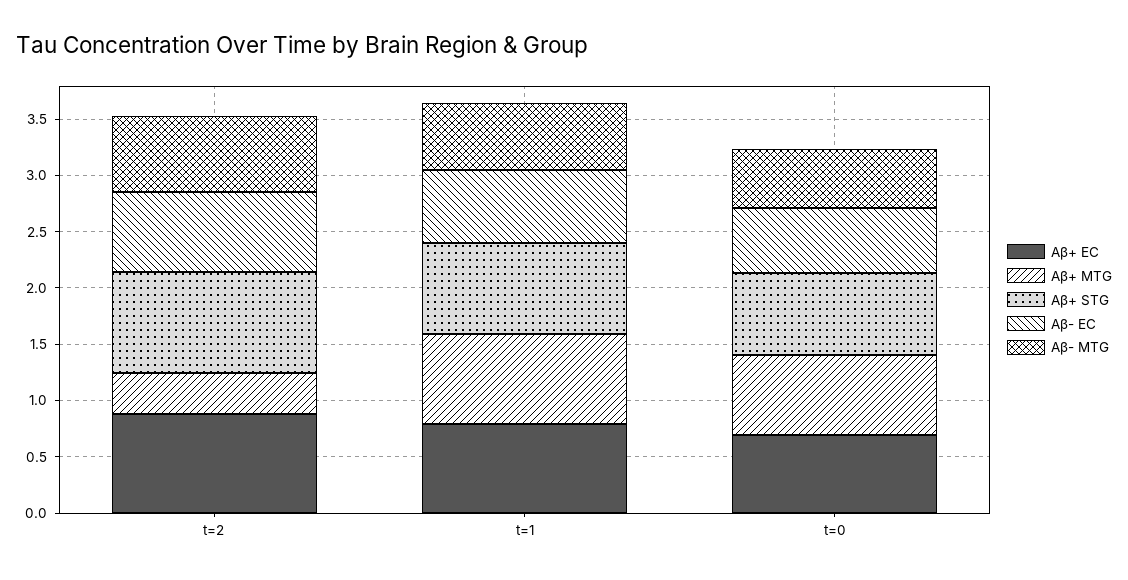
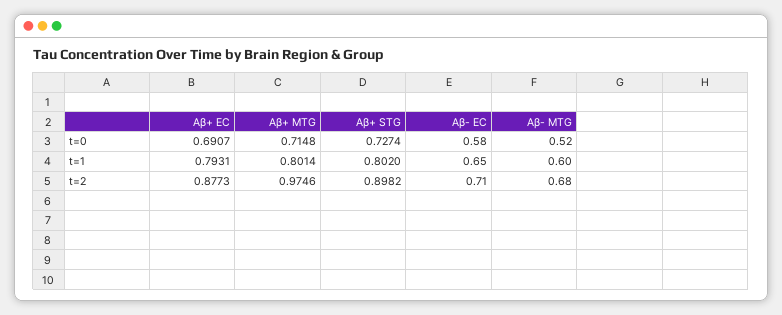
Aβ+ MTG, t=2: 0.4 -> 0.9746

